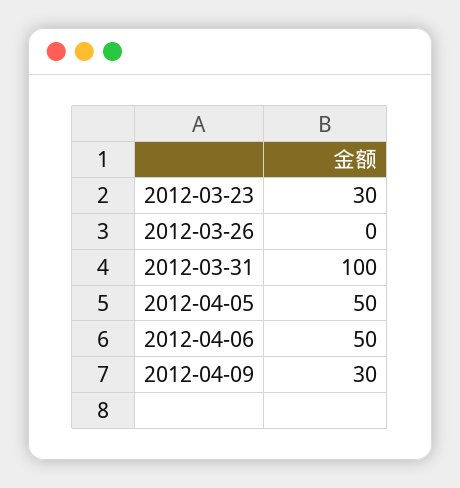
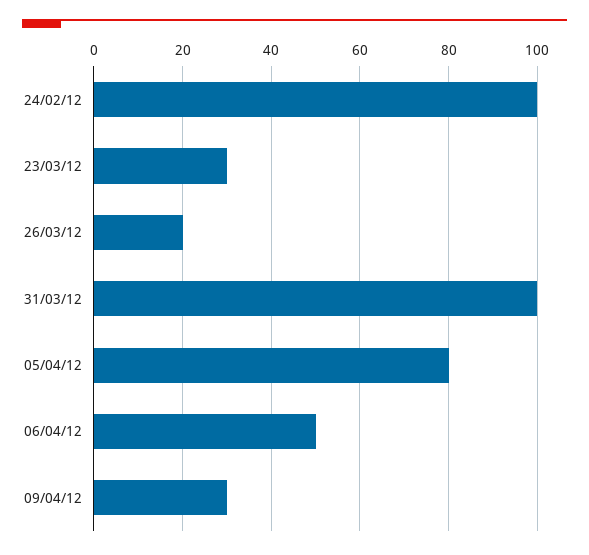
2012-03-26: 0 -> 20
2012-04-05: 50 -> 80
24/02/12: none -> 100

